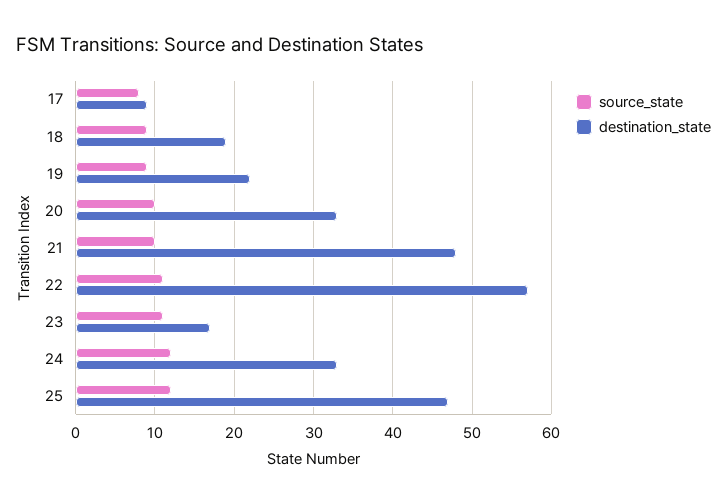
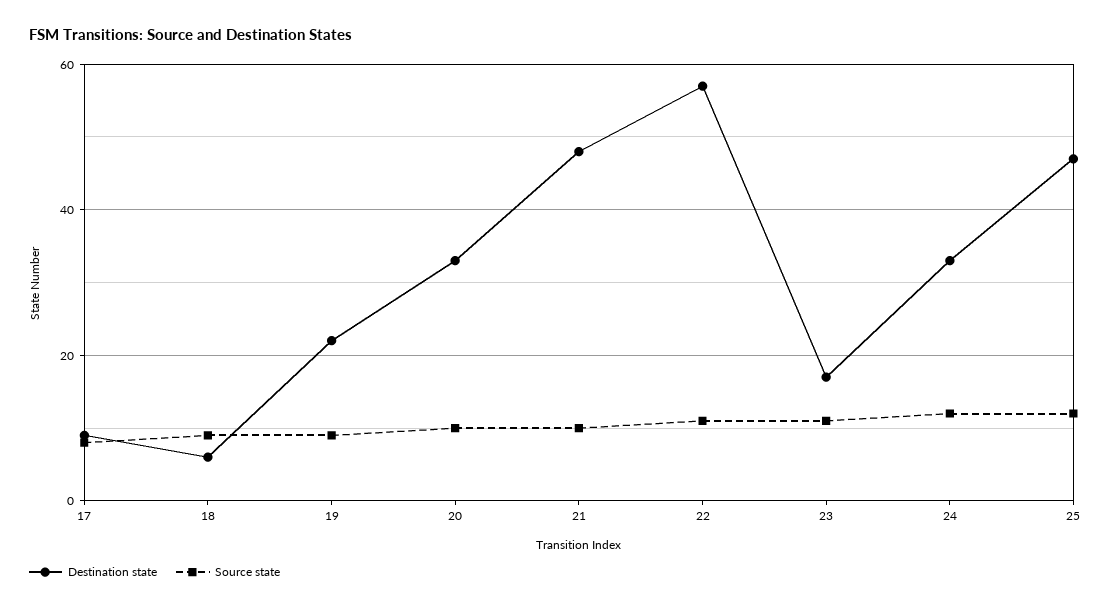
destination_state, 18: 19 -> 5

